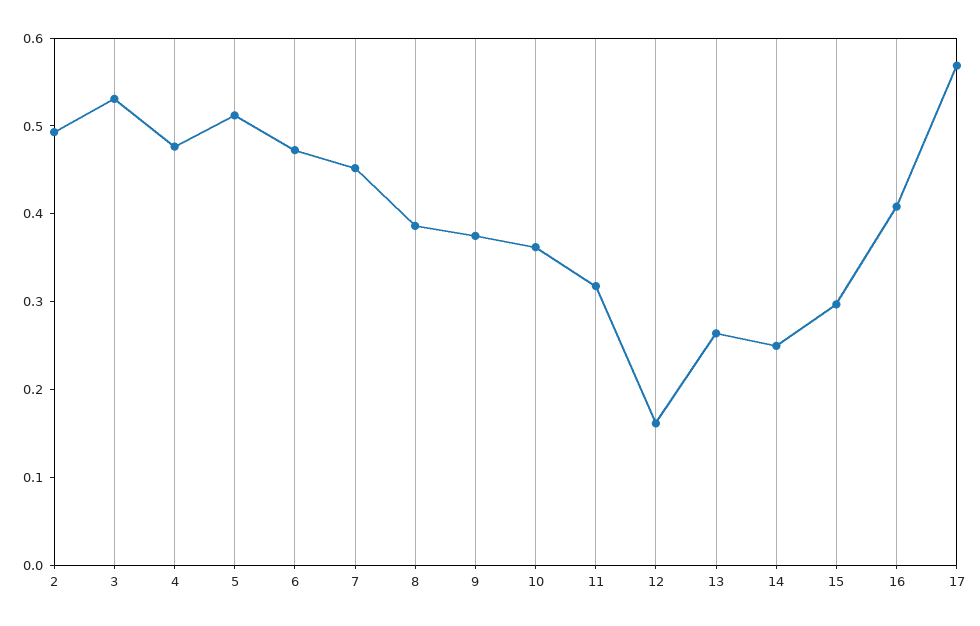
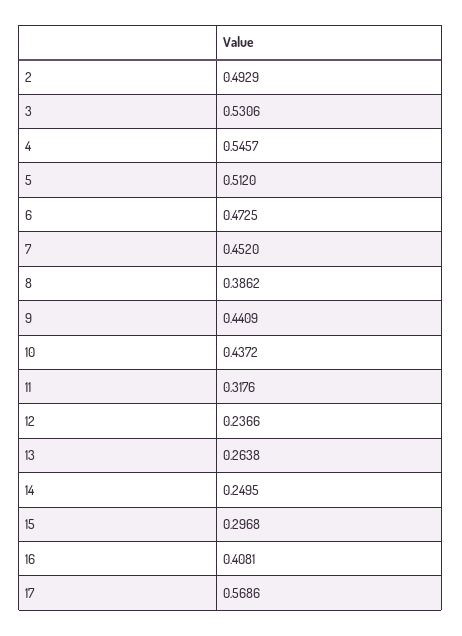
4: 0.48 -> 0.5457
9: 0.38 -> 0.4409
10: 0.36 -> 0.4372
12: 0.16 -> 0.2366

